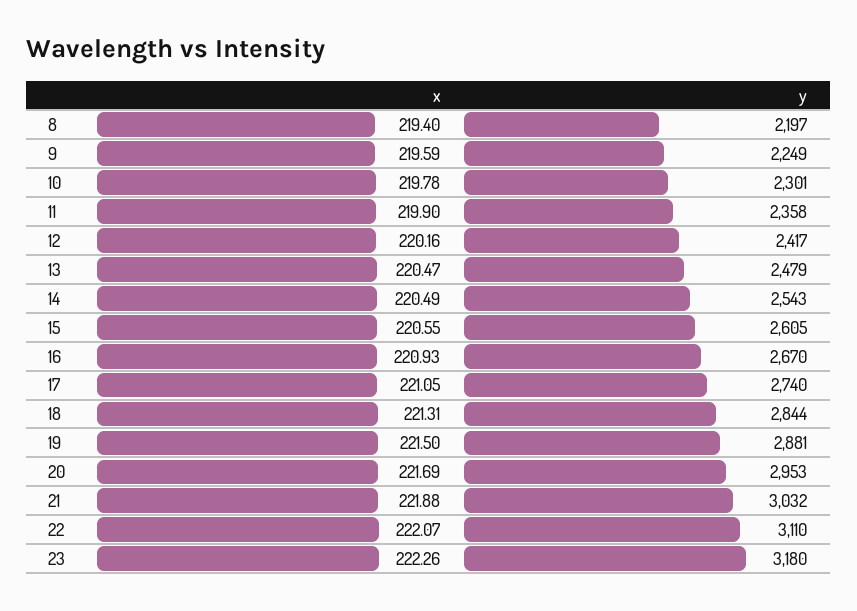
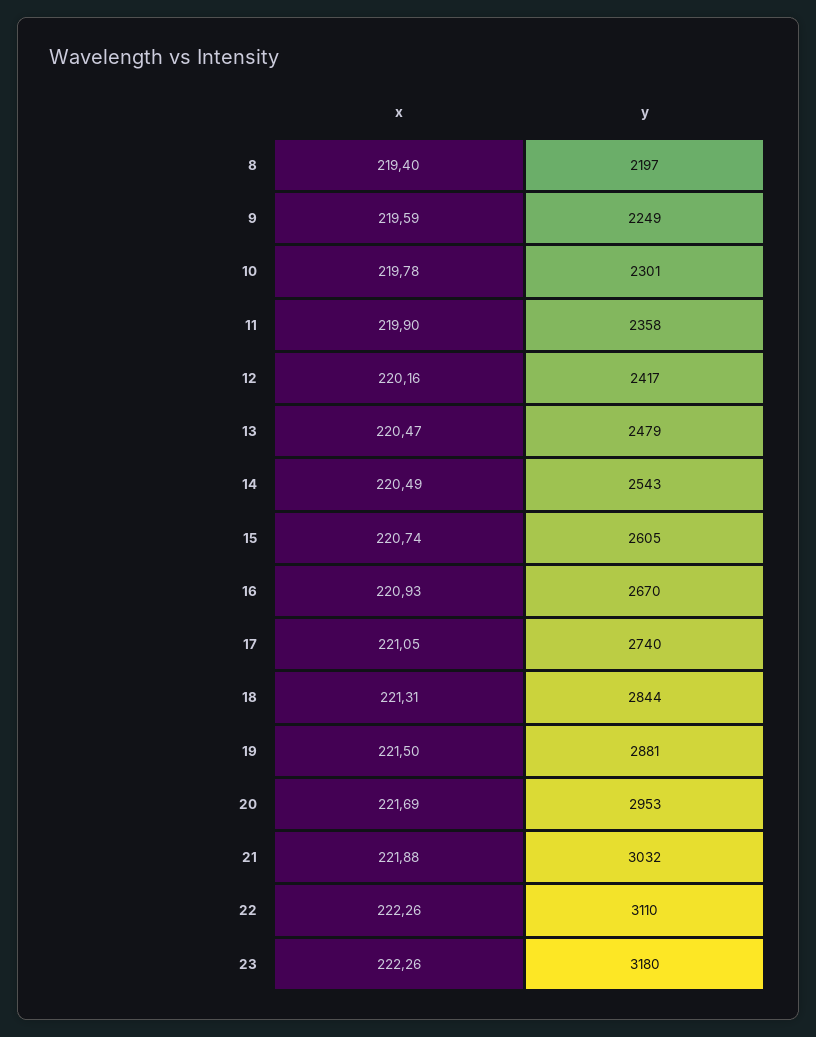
x, 15: 220.55 -> 220.74
x, 22: 222.07 -> 222.26

